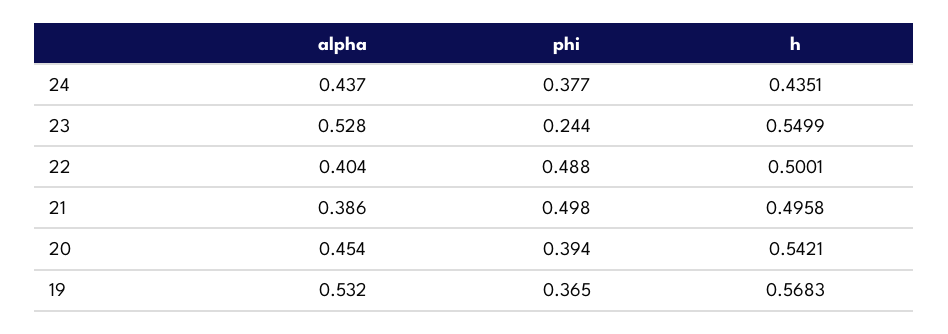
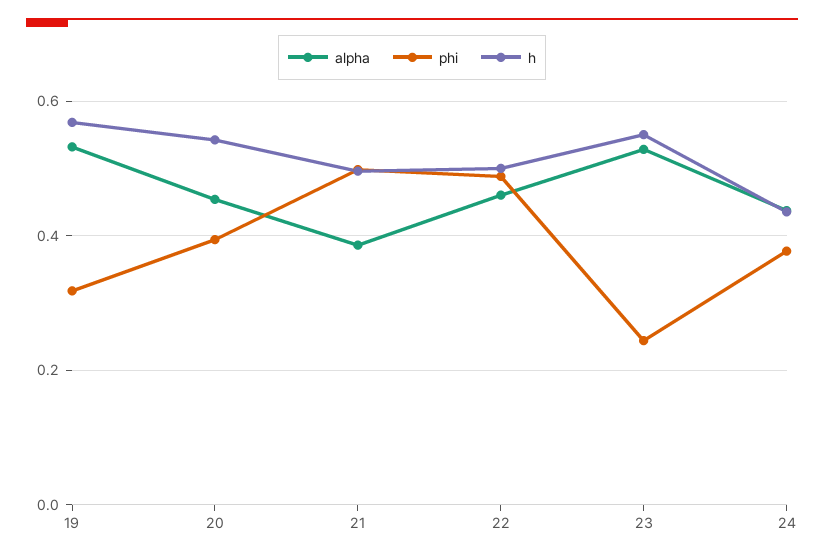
alpha, 22: 0.404 -> 0.46
phi, 19: 0.365 -> 0.32

